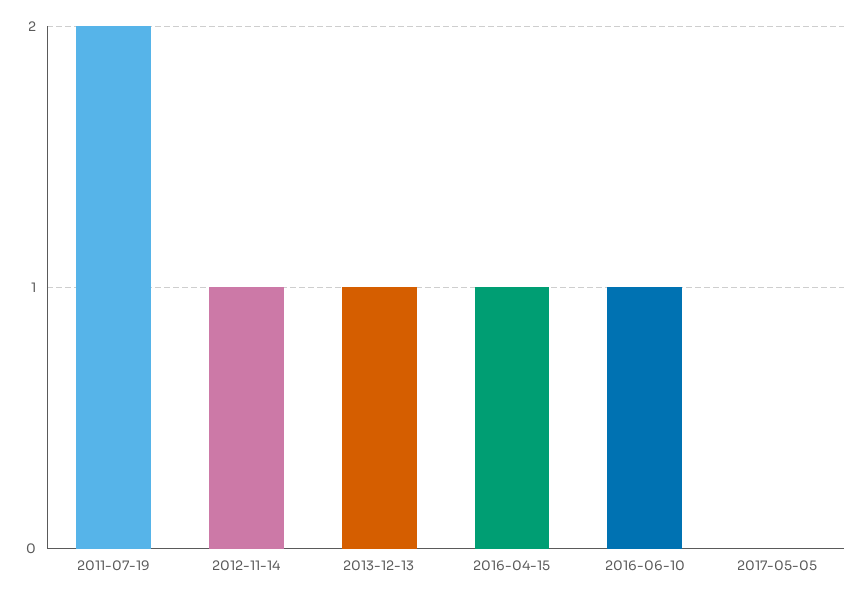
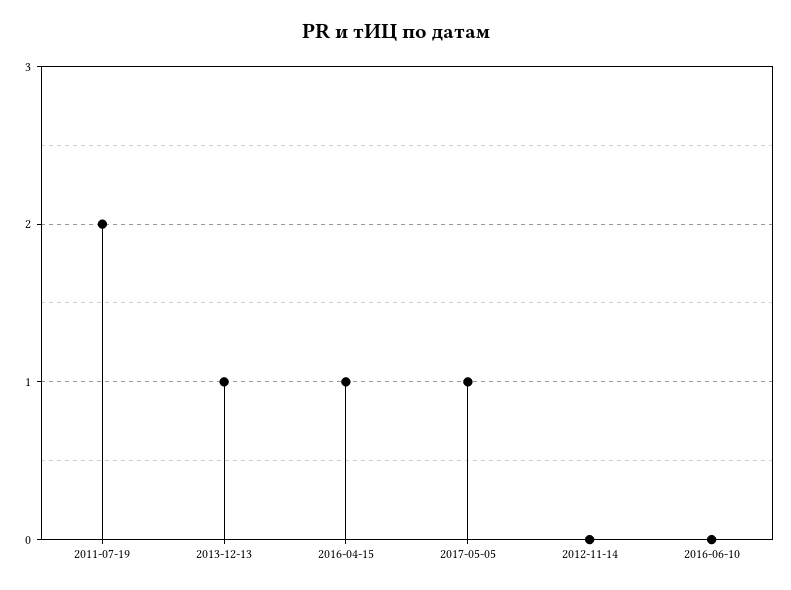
2012-11-14: 1 -> 0
2016-06-10: 1 -> 0
2017-05-05: 0 -> 1

